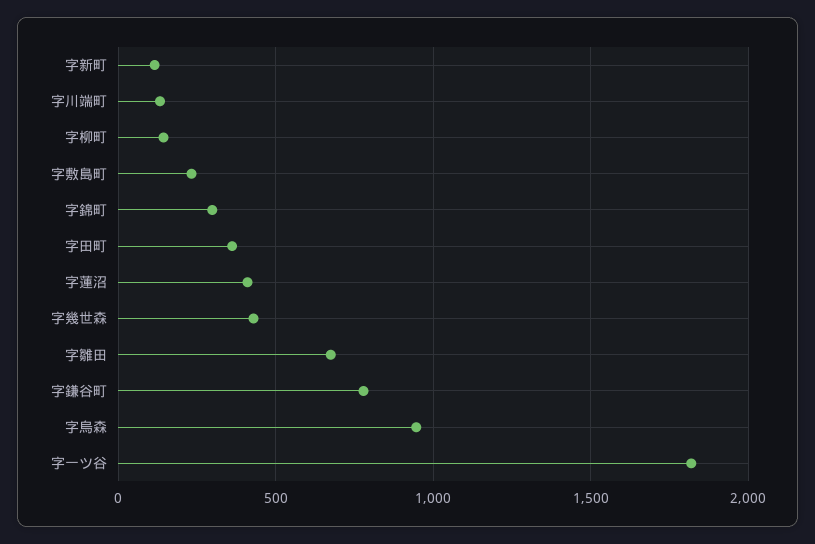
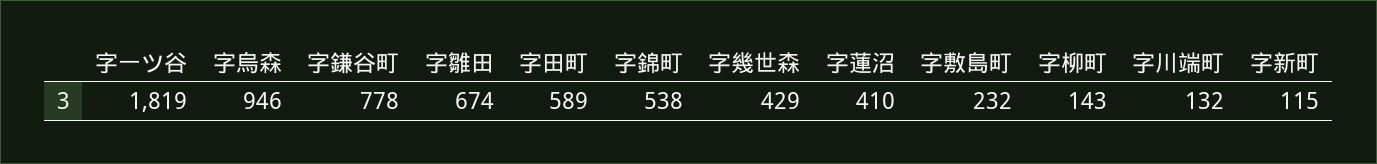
字錦町: 300 -> 538
字田町: 350 -> 589

